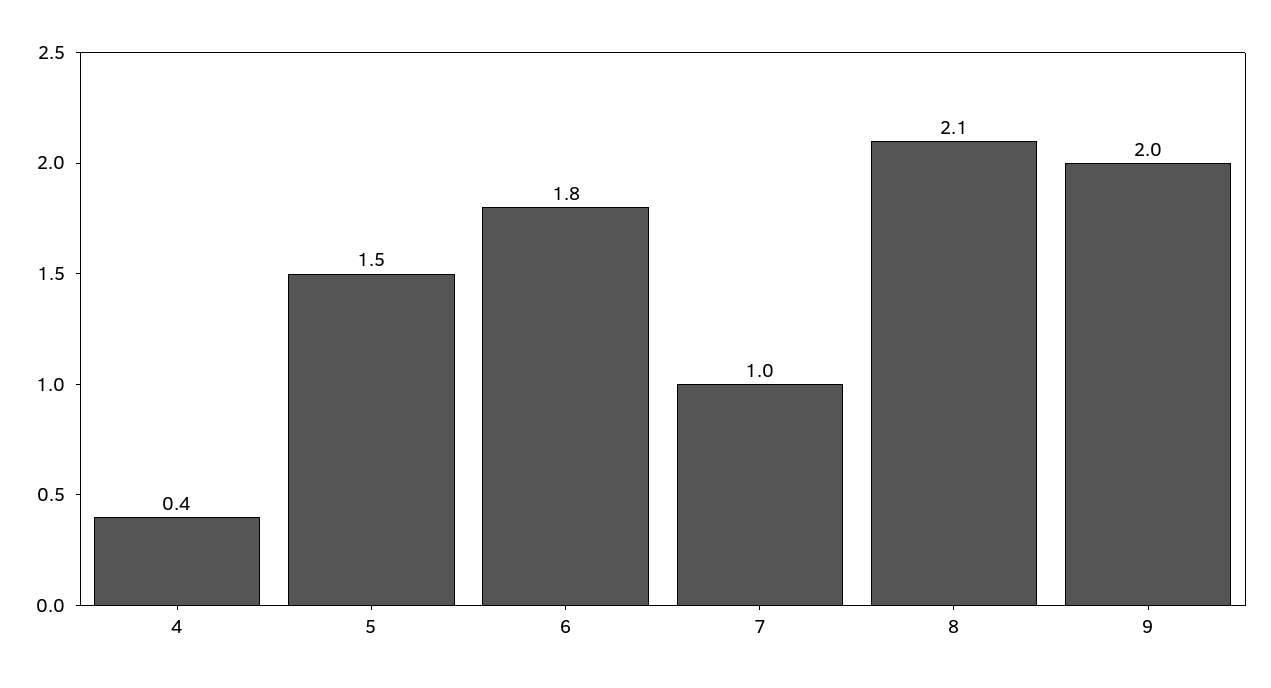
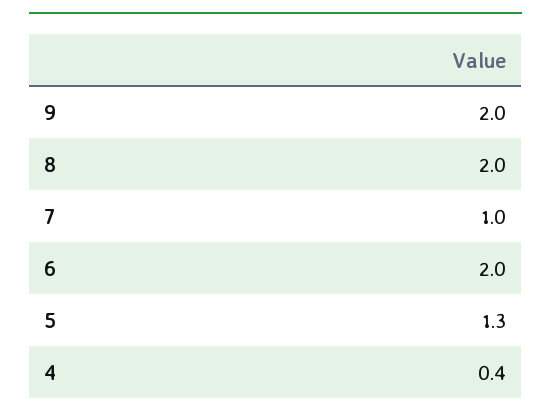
5: 1.5 -> 1.3
6: 1.8 -> 2
8: 2.1 -> 2

